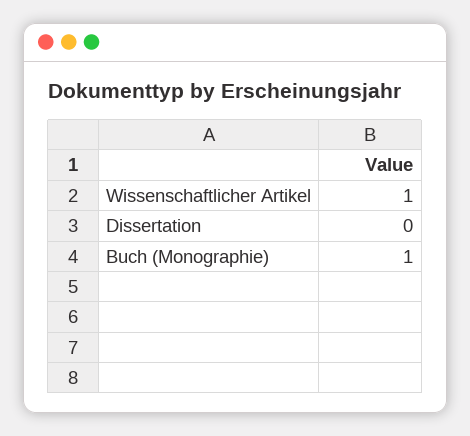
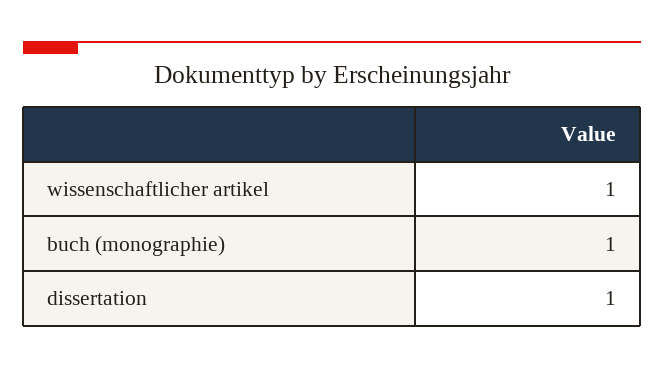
Dissertation: 0 -> 1

